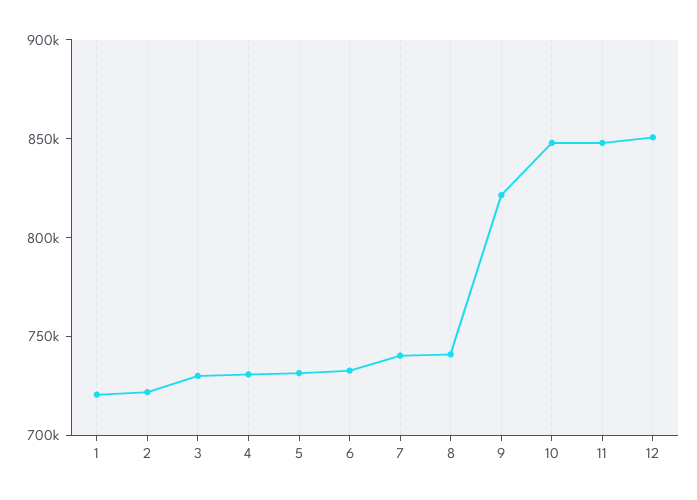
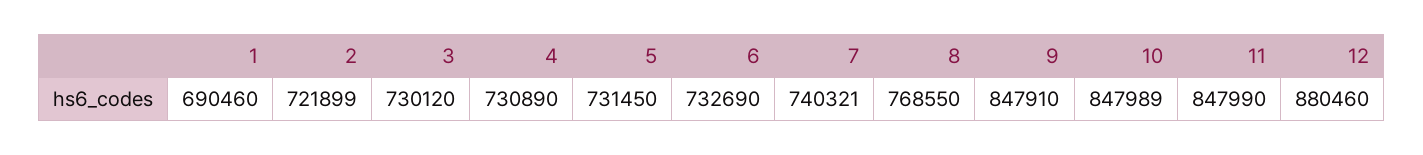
1: 720000 -> 690460
8: 740000 -> 768550
9: 820000 -> 847910
12: 850000 -> 880460

